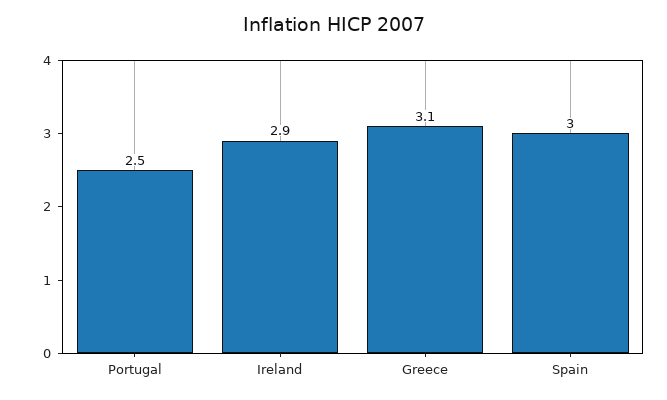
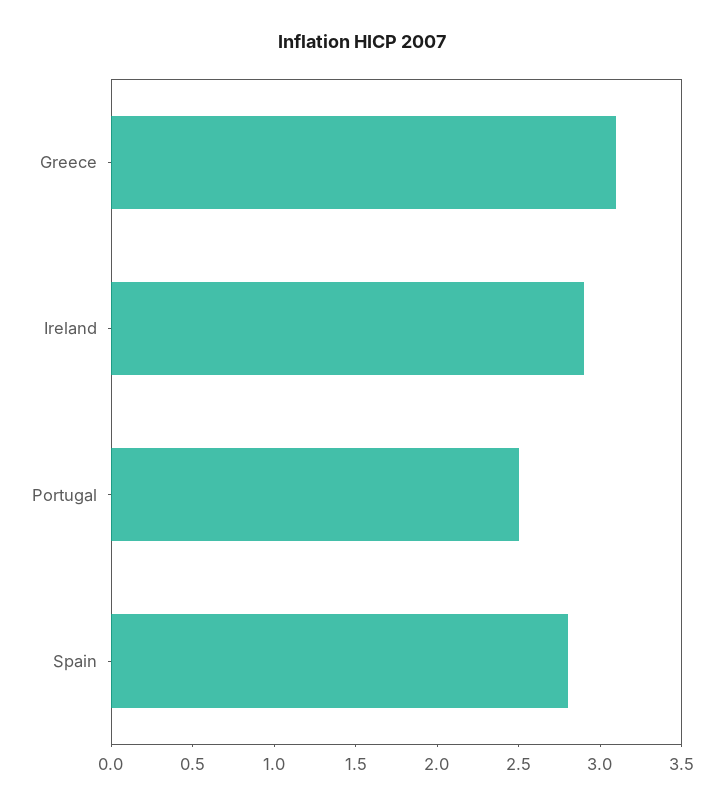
Spain: 3 -> 2.8

